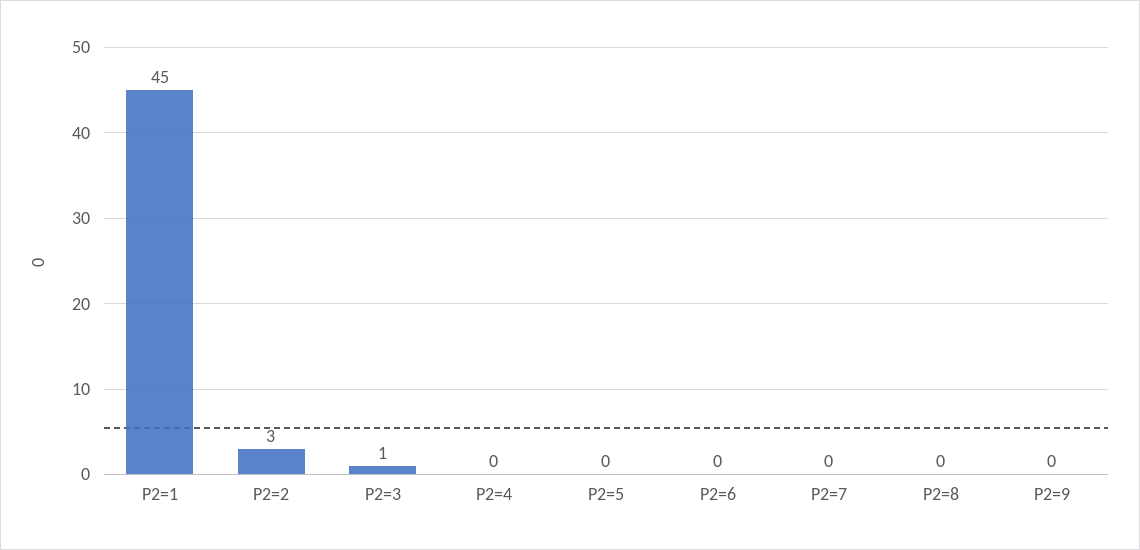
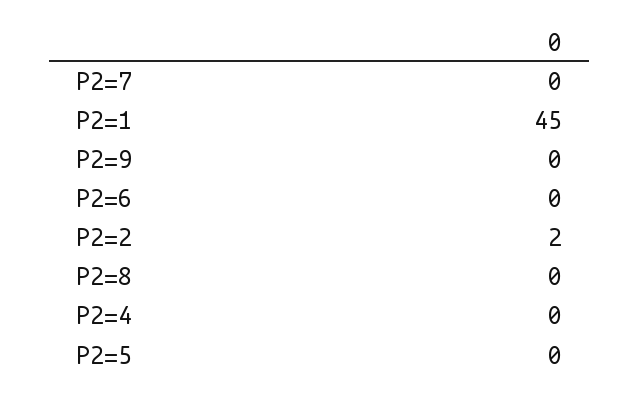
P2=2: 3 -> 2
P2=3: 1 -> none

